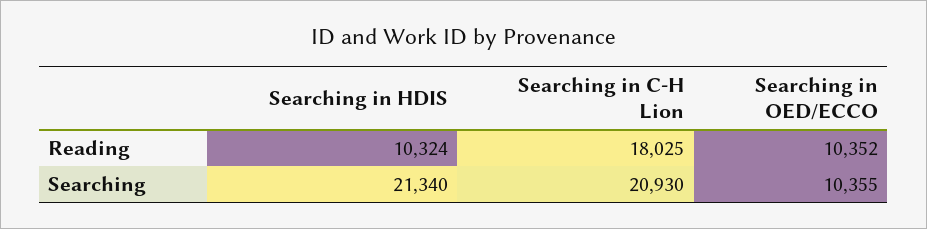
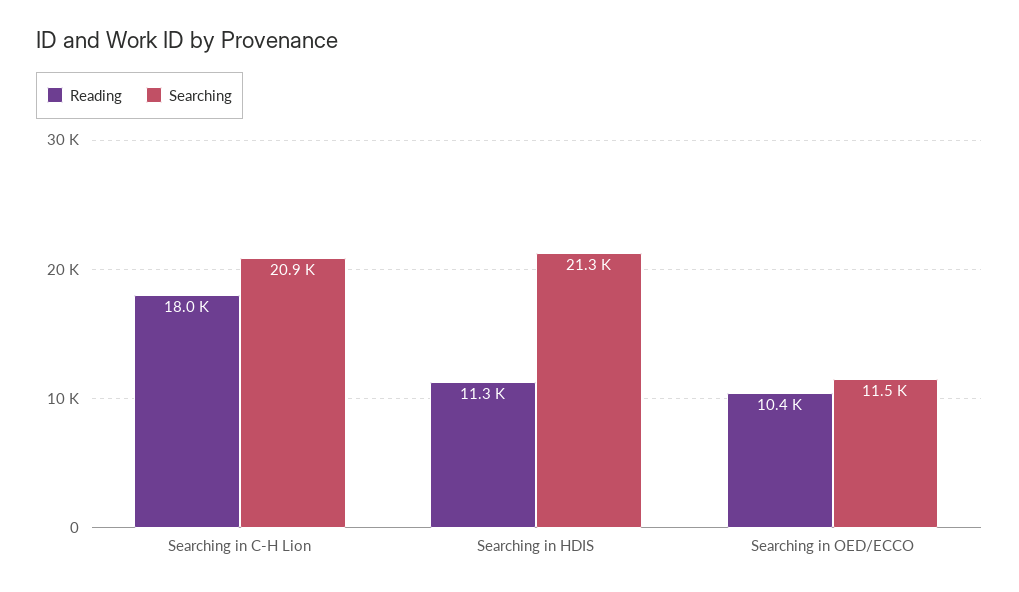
Reading, Searching in HDIS: 10324 -> 11300
Searching, Searching in OED/ECCO: 10355 -> 11500

